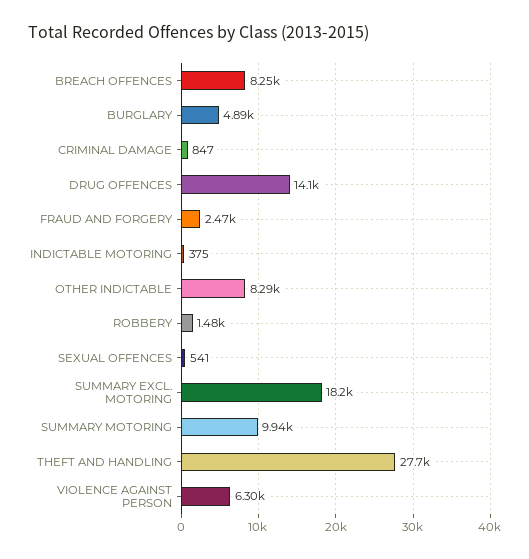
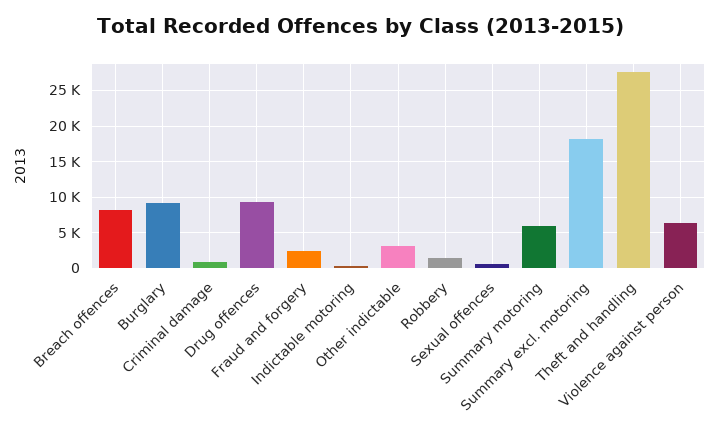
BURGLARY: 4890 -> 9000
DRUG OFFENCES: 14100 -> 9000
OTHER INDICTABLE: 8290 -> 3000
SUMMARY MOTORING: 9940 -> 6000

